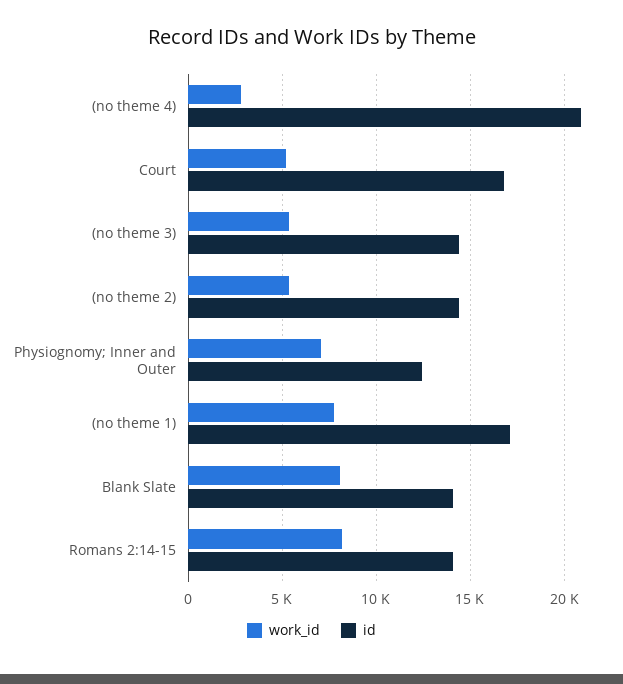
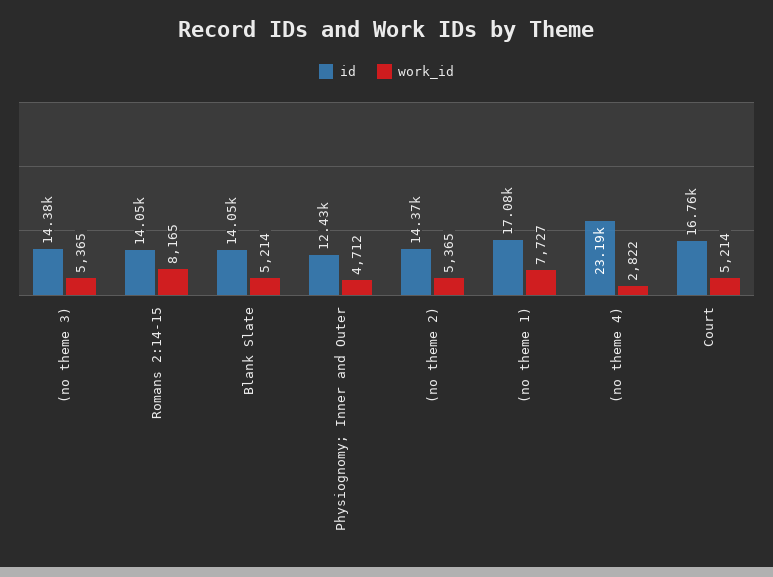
id, (no theme 4): 21000 -> 23190
work_id, Physiognomy; Inner and Outer: 7000 -> 4712
work_id, Blank Slate: 8000 -> 5214

